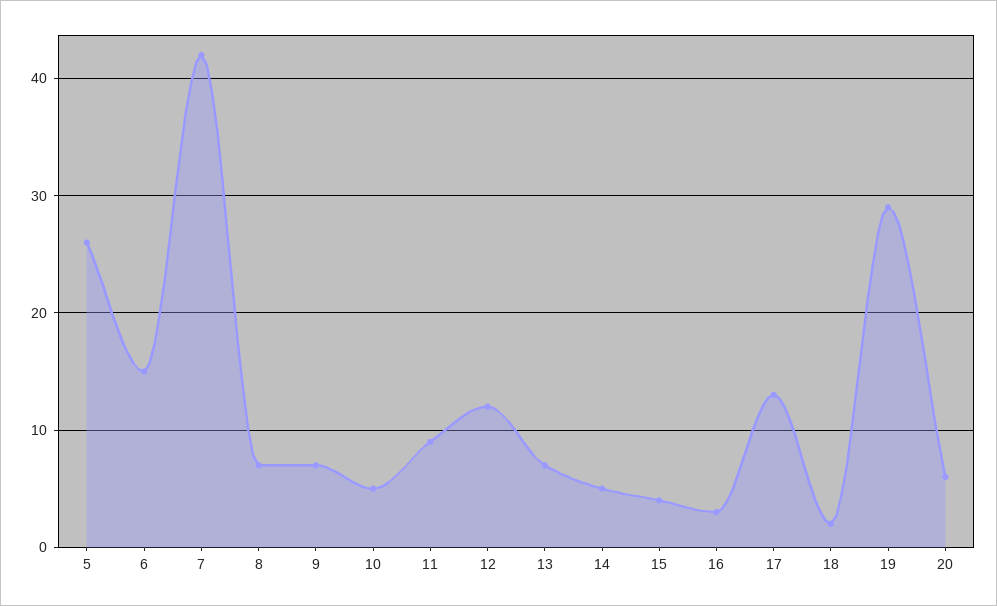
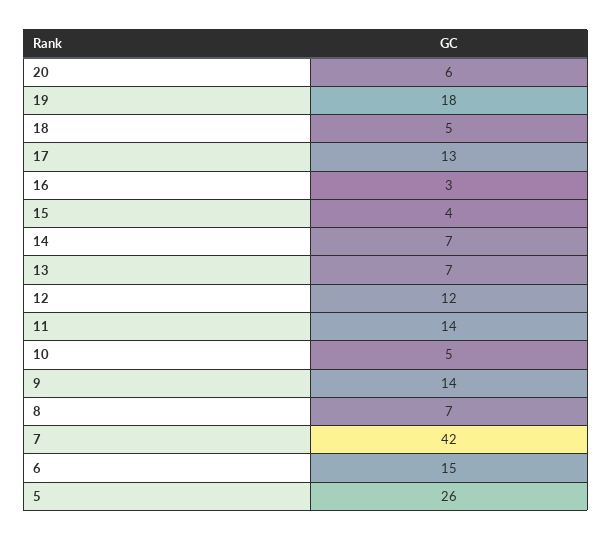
9: 7 -> 14
11: 9 -> 14
14: 5 -> 7
18: 2 -> 5
19: 29 -> 18

